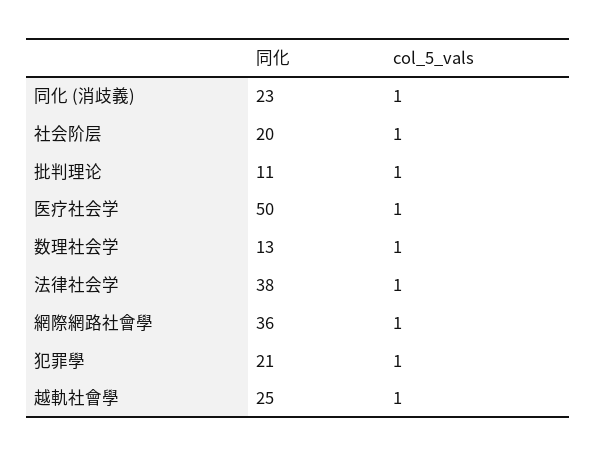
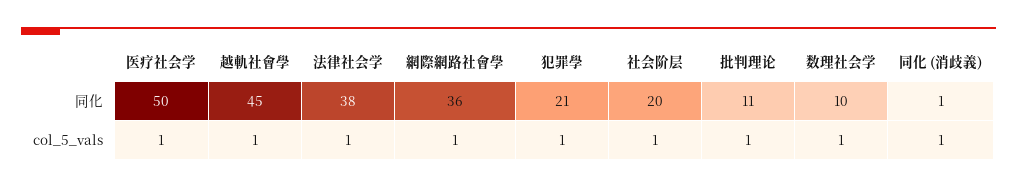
同化, 同化 (消歧義): 23 -> 1
同化, 数理社会学: 13 -> 10
同化, 越軌社會學: 25 -> 45

